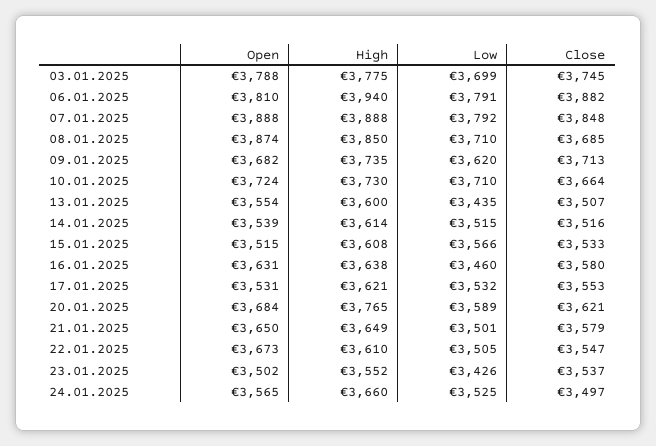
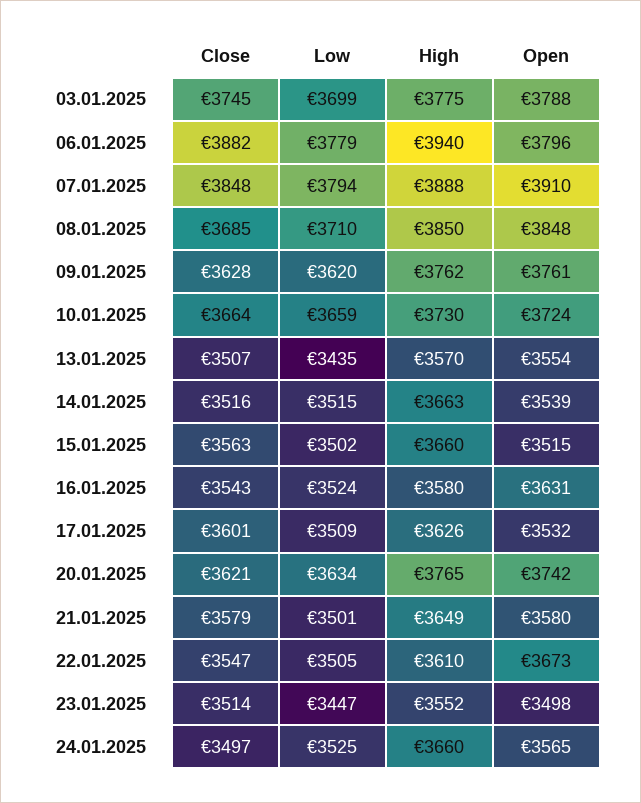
Open, 06.01.2025: 3810 -> 3796
Low, 06.01.2025: 3791 -> 3779
Open, 07.01.2025: 3888 -> 3910
Low, 07.01.2025: 3792 -> 3794
Open, 08.01.2025: 3874 -> 3848
Open, 09.01.2025: 3682 -> 3761
High, 09.01.2025: 3735 -> 3762
Close, 09.01.2025: 3713 -> 3628
Low, 10.01.2025: 3710 -> 3659
High, 13.01.2025: 3600 -> 3570
High, 14.01.2025: 3614 -> 3663
High, 15.01.2025: 3608 -> 3660
Low, 15.01.2025: 3566 -> 3502
Close, 15.01.2025: 3533 -> 3563
High, 16.01.2025: 3638 -> 3580
Low, 16.01.2025: 3460 -> 3524
Close, 16.01.2025: 3580 -> 3543
Open, 17.01.2025: 3531 -> 3532
High, 17.01.2025: 3621 -> 3626
Low, 17.01.2025: 3532 -> 3509
Close, 17.01.2025: 3553 -> 3601
Open, 20.01.2025: 3684 -> 3742
Low, 20.01.2025: 3589 -> 3634
Open, 21.01.2025: 3650 -> 3580
Open, 23.01.2025: 3502 -> 3498
Low, 23.01.2025: 3426 -> 3447
Close, 23.01.2025: 3537 -> 3514

